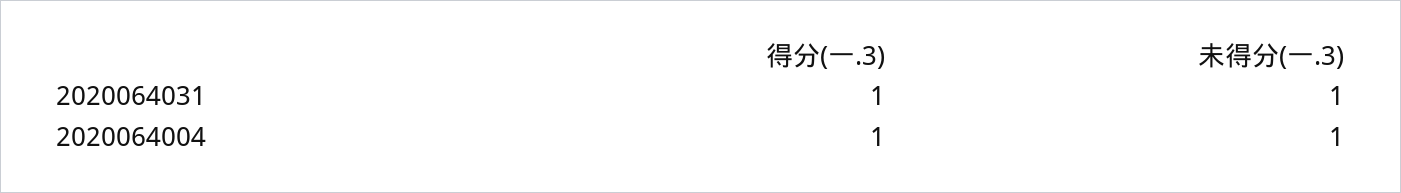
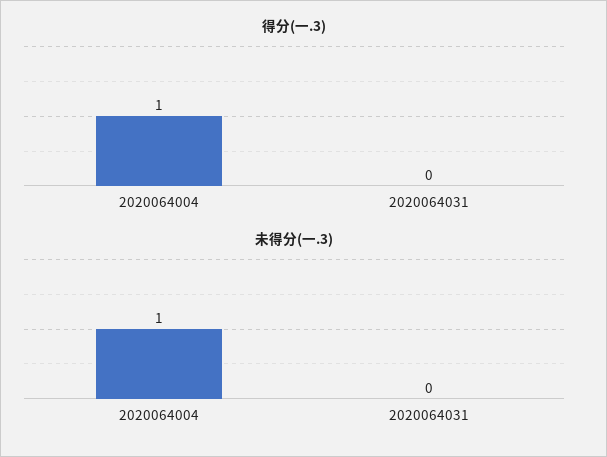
得分(一.3), 2020064031: 1 -> 0
未得分(一.3), 2020064031: 1 -> 0

